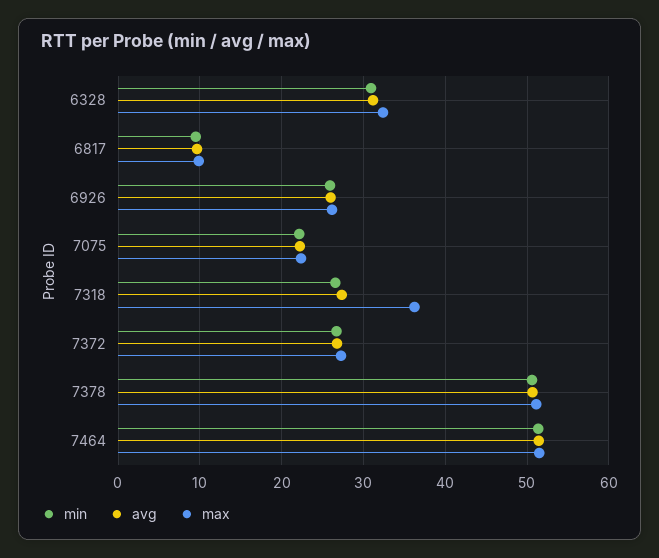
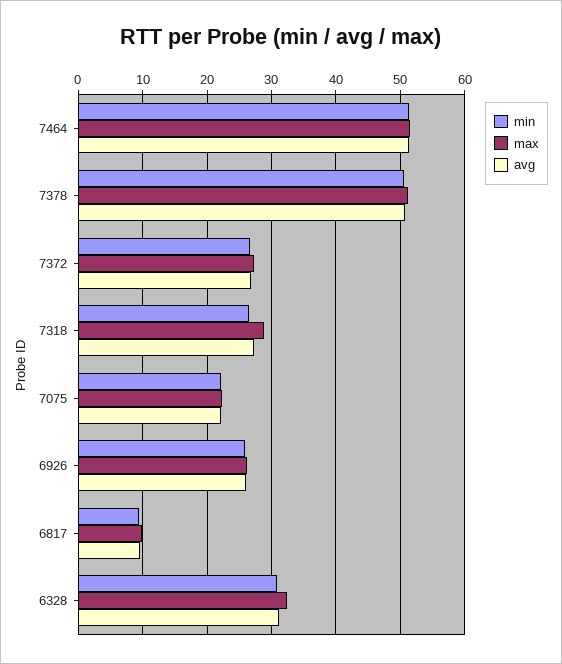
max, 7318: 36 -> 29

